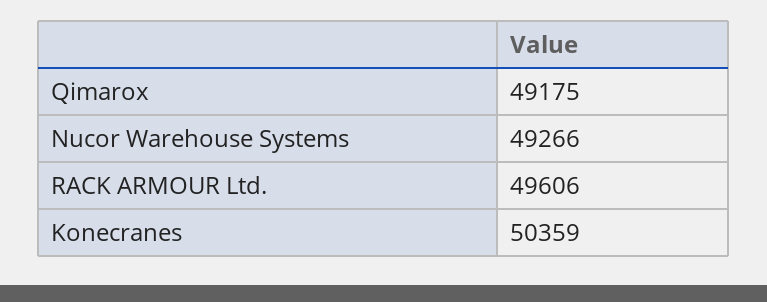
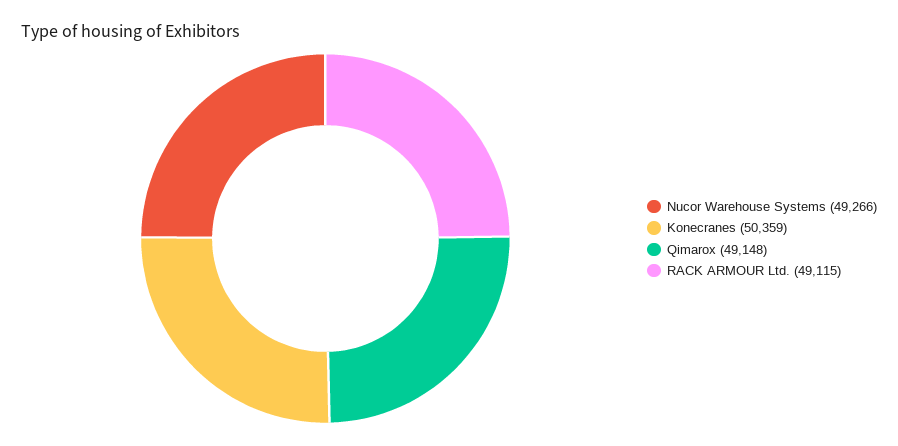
Qimarox: 49175 -> 49148
RACK ARMOUR Ltd.: 49606 -> 49115

